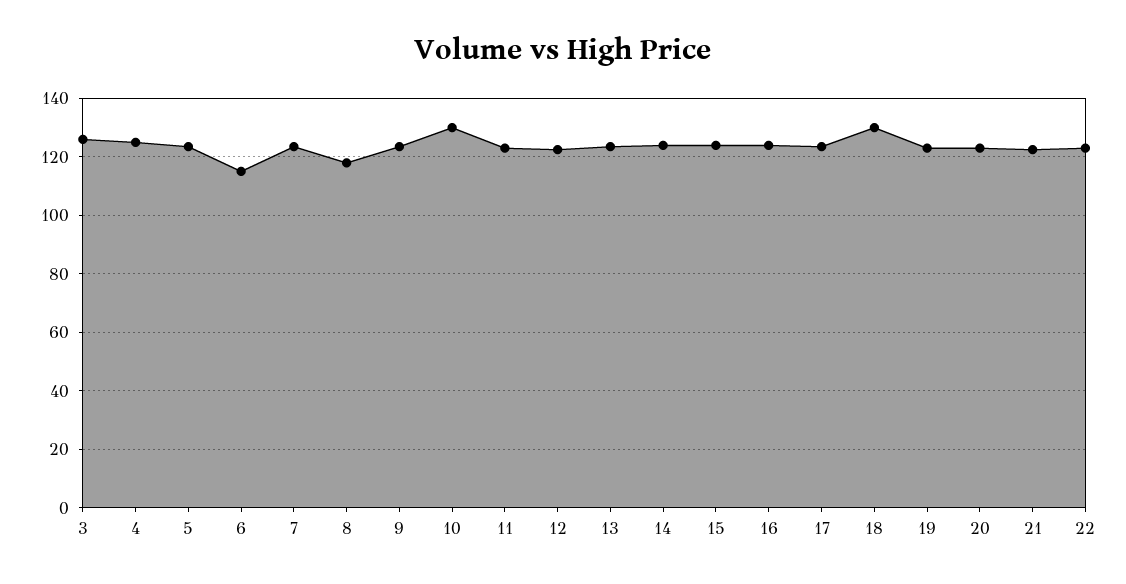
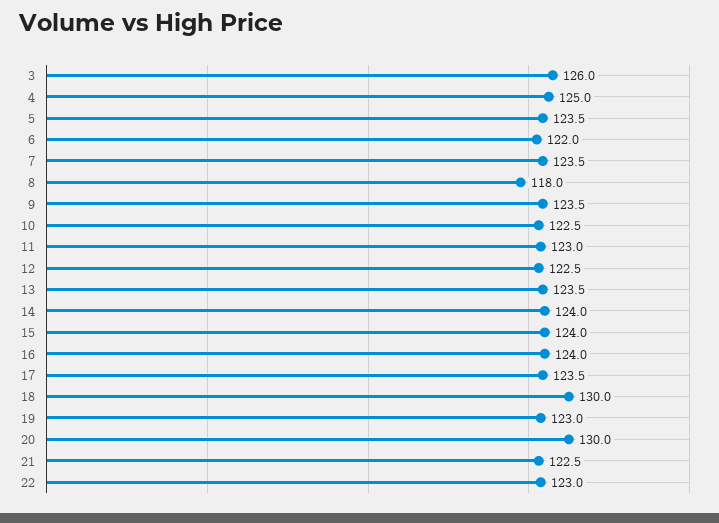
6: 115 -> 122
10: 130 -> 122.5
20: 122.5 -> 130

